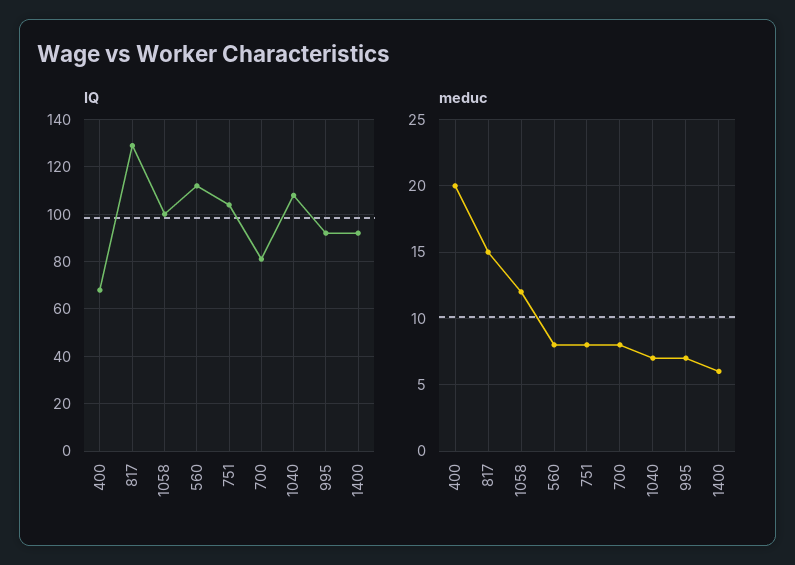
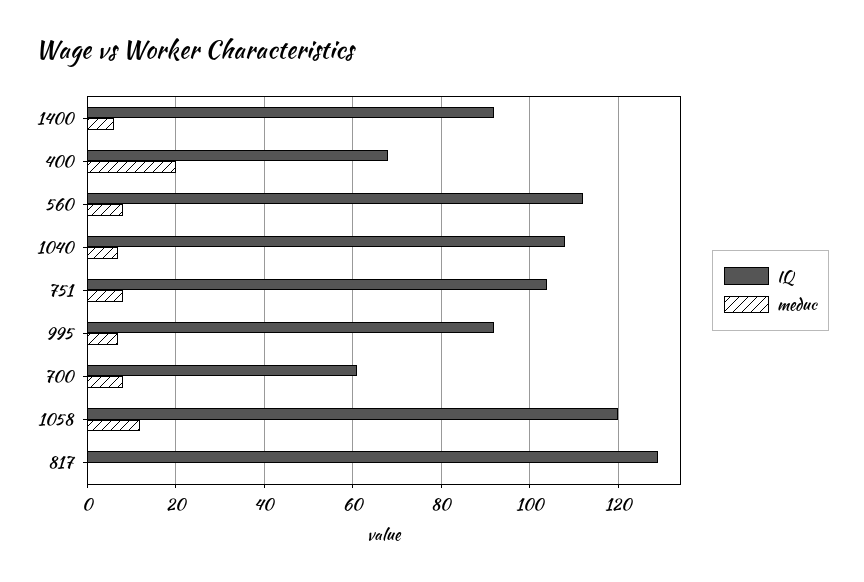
IQ, 1058: 100 -> 120
IQ, 700: 80 -> 60
meduc, 817: 15 -> 0

